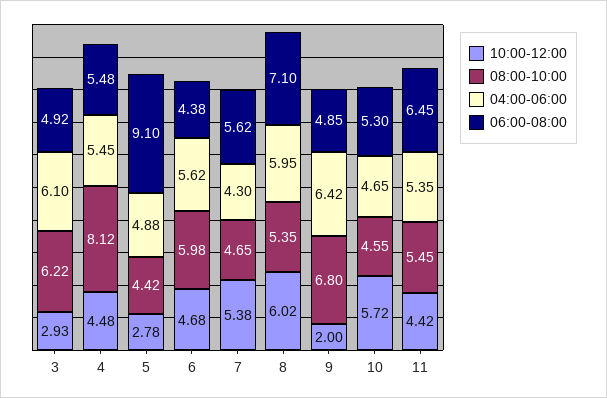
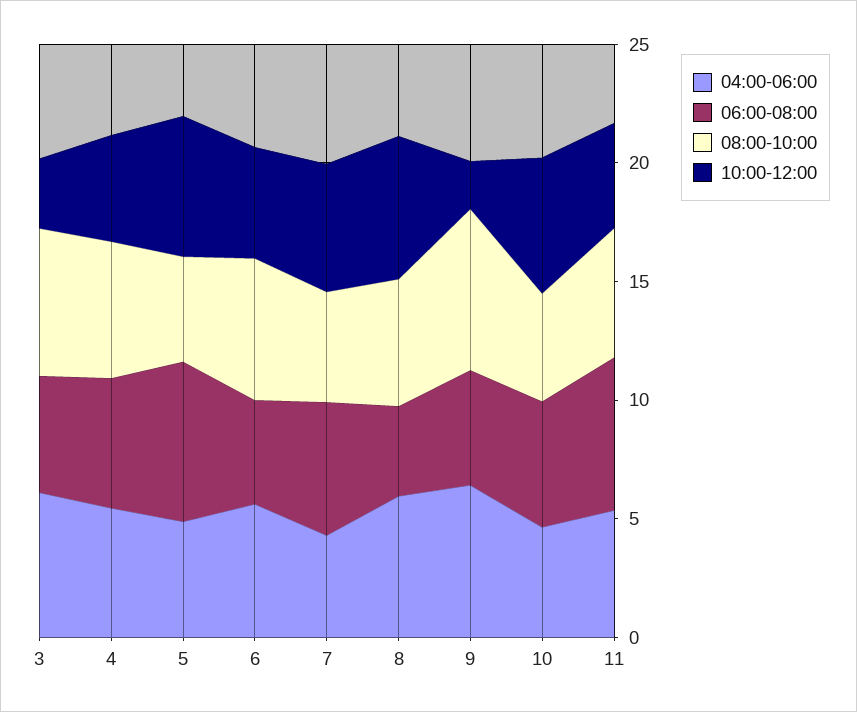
08:00-10:00, 4: 8.12 -> 6
10:00-12:00, 5: 2.78 -> 6
06:00-08:00, 5: 9.1 -> 7
06:00-08:00, 8: 7.1 -> 4

